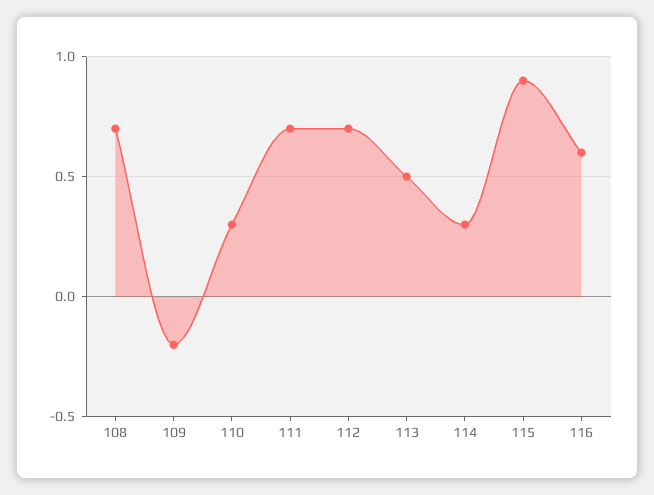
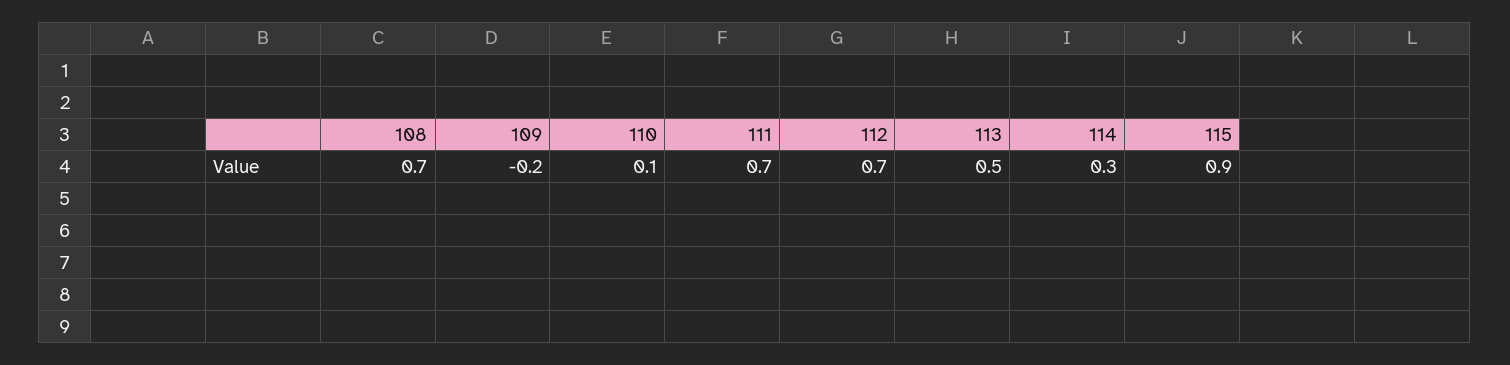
110: 0.3 -> 0.1
116: 0.6 -> none

